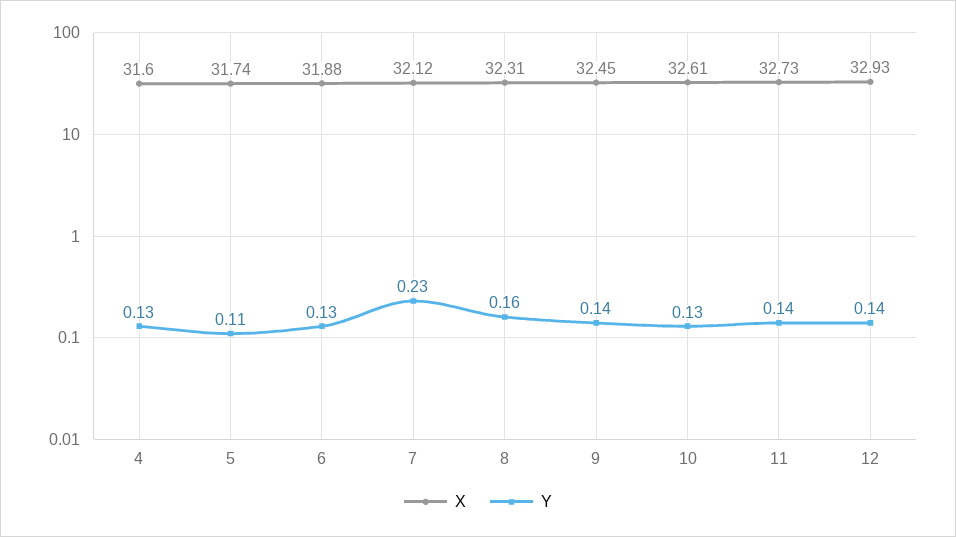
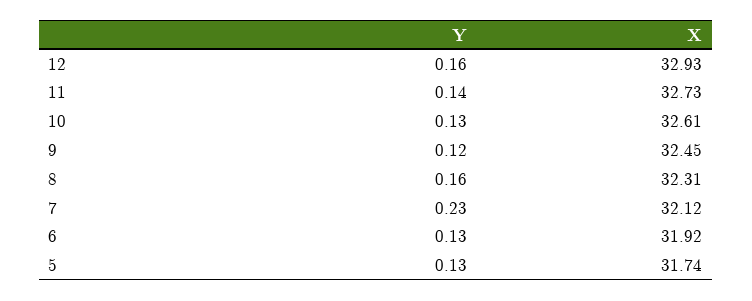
X, 4: 31.6 -> none
Y, 4: 0.13 -> none
Y, 5: 0.11 -> 0.13
X, 6: 31.88 -> 31.92
Y, 9: 0.14 -> 0.12
Y, 12: 0.14 -> 0.16

